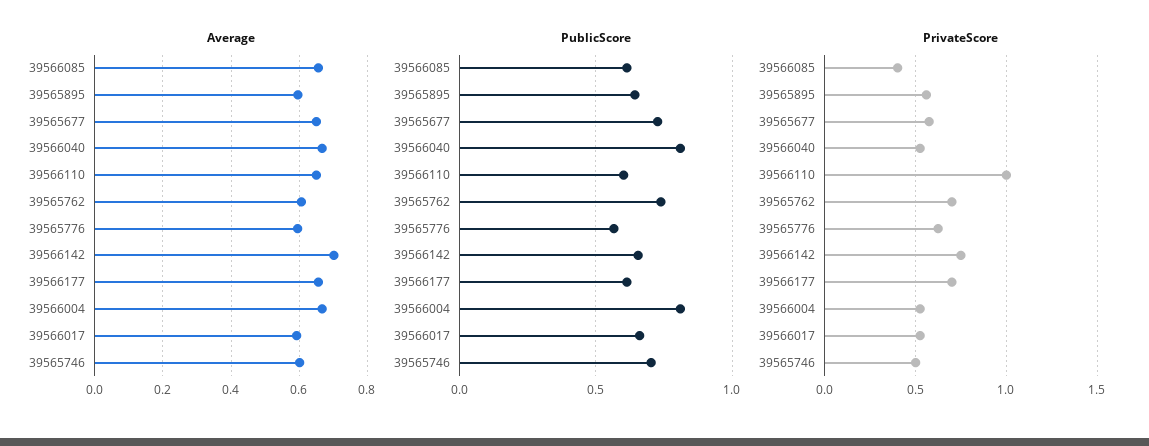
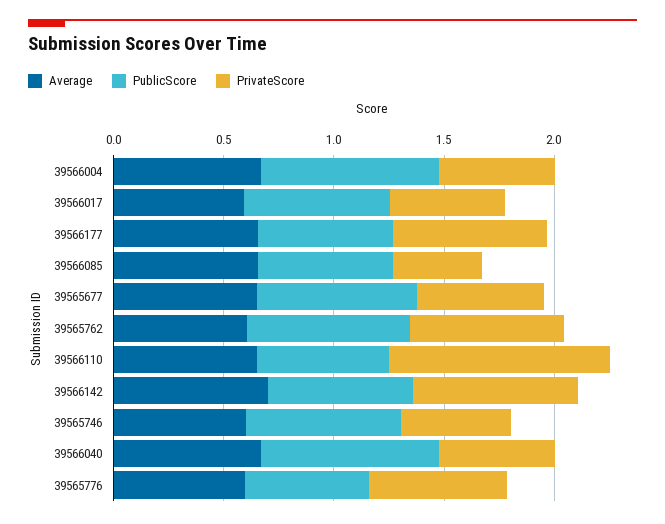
Average, 39565895: 0.6 -> none
PublicScore, 39565895: 0.65 -> none
PrivateScore, 39565895: 0.55 -> none

